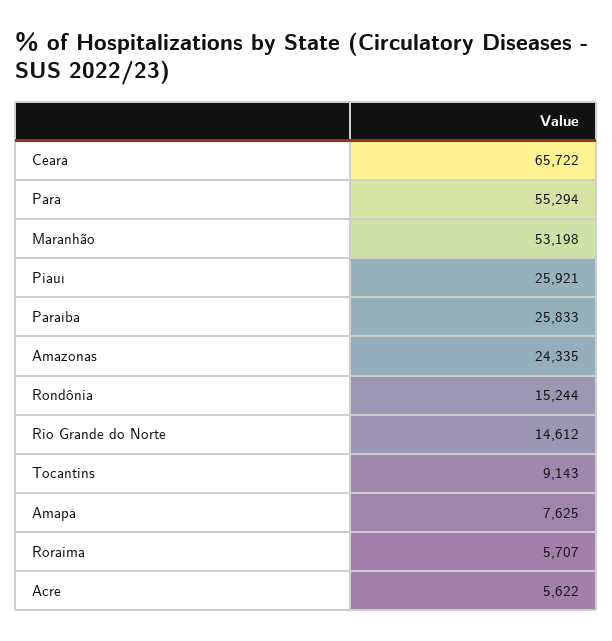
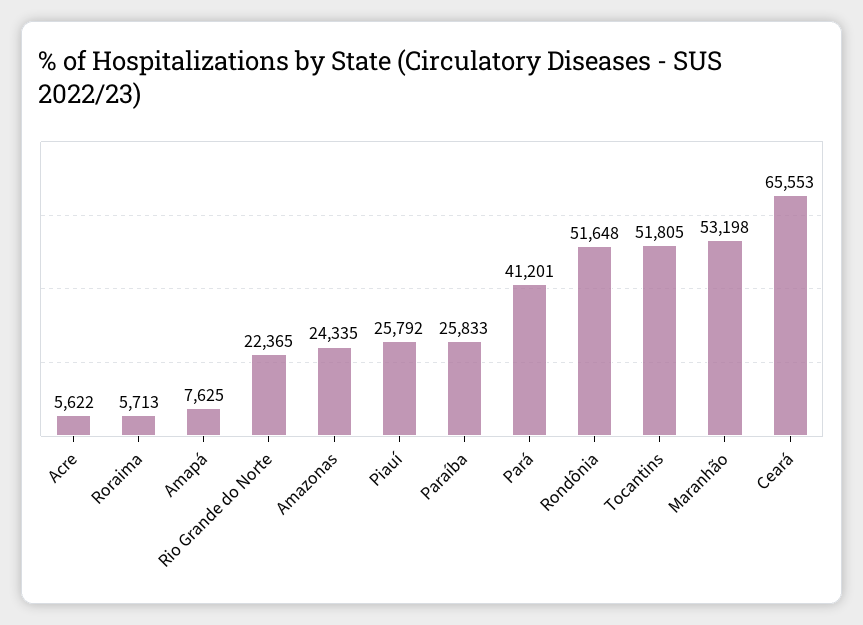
Ceará: 65722 -> 65553
Pará: 55294 -> 41201
Piauí: 25921 -> 25792
Rondônia: 15244 -> 51648
Rio Grande do Norte: 14612 -> 22365
Tocantins: 9143 -> 51805
Roraima: 5707 -> 5713

